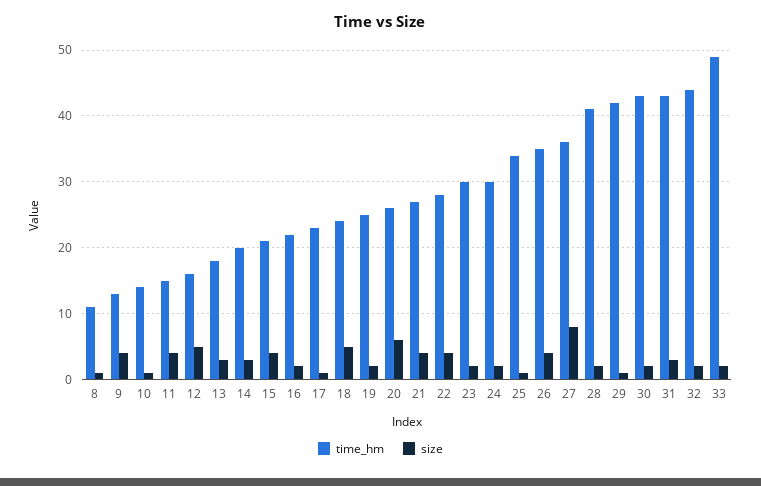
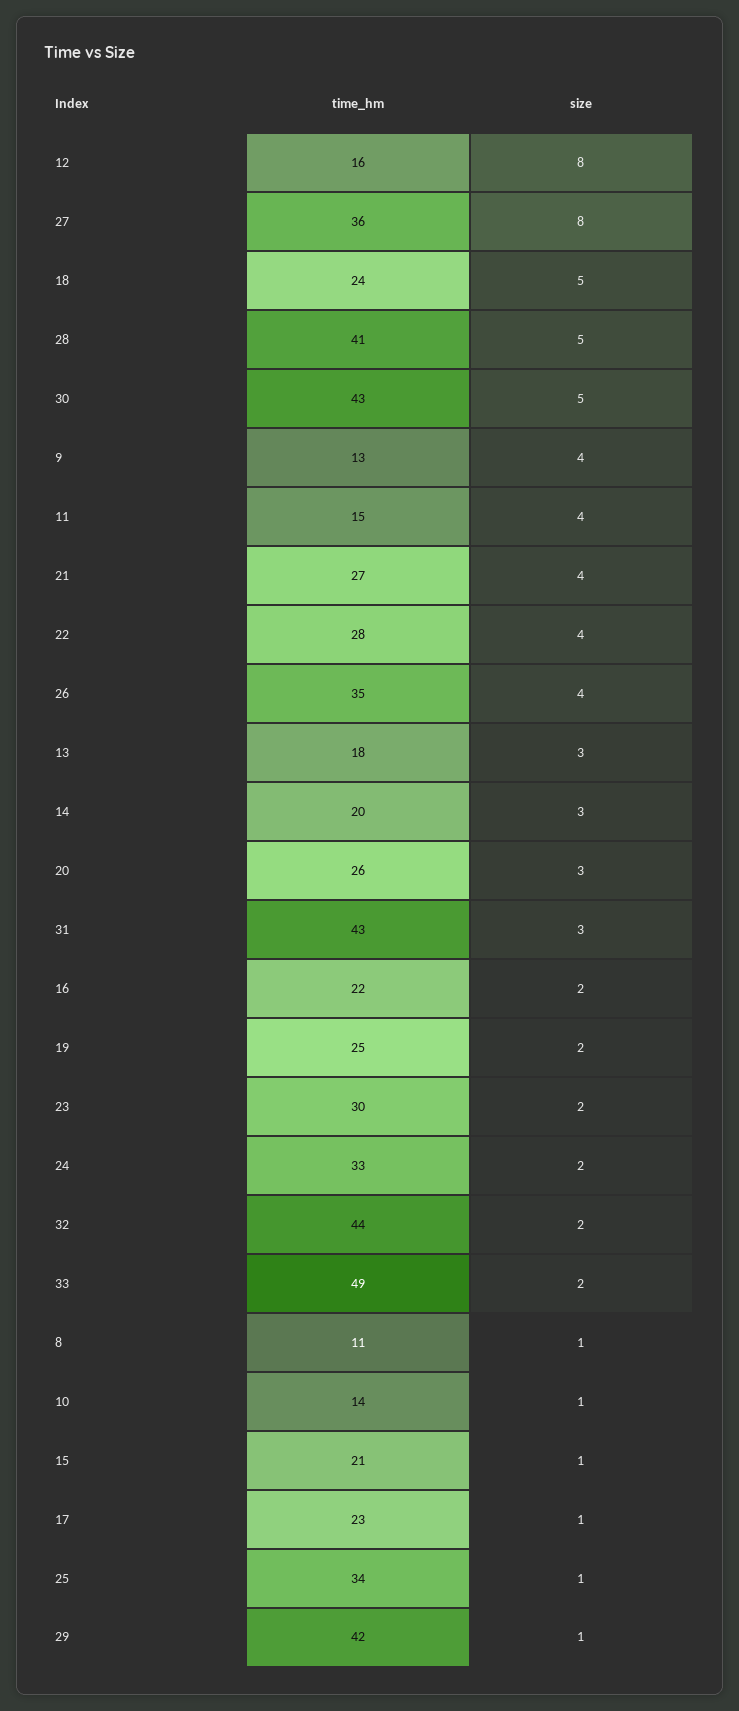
size, 12: 5 -> 8
size, 15: 4 -> 1
size, 20: 6 -> 3
time_hm, 24: 30 -> 33
size, 28: 2 -> 5
size, 30: 2 -> 5

